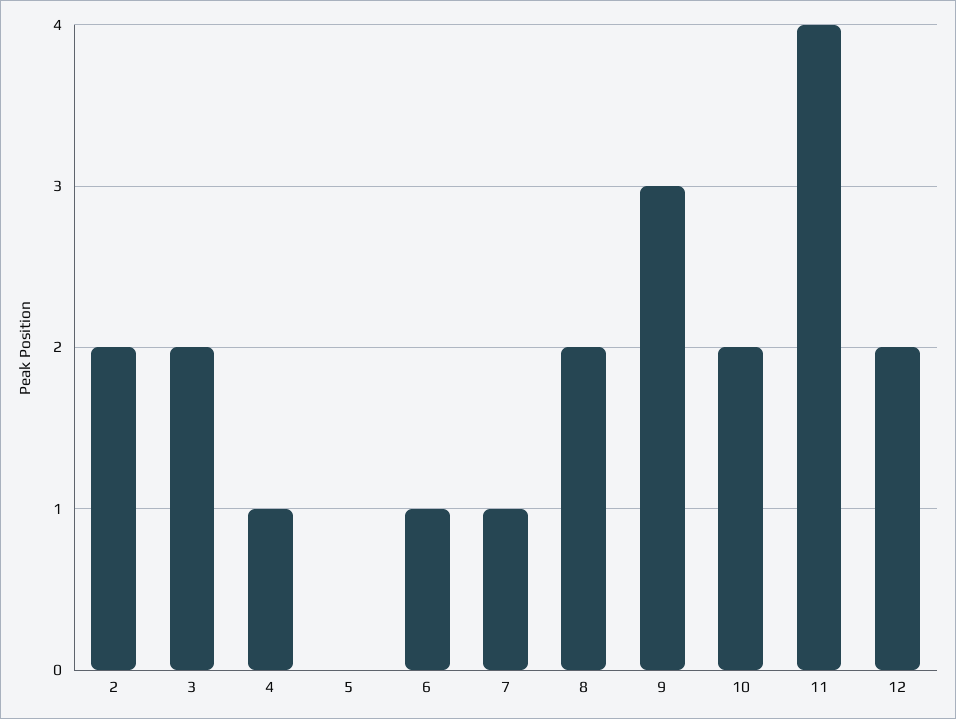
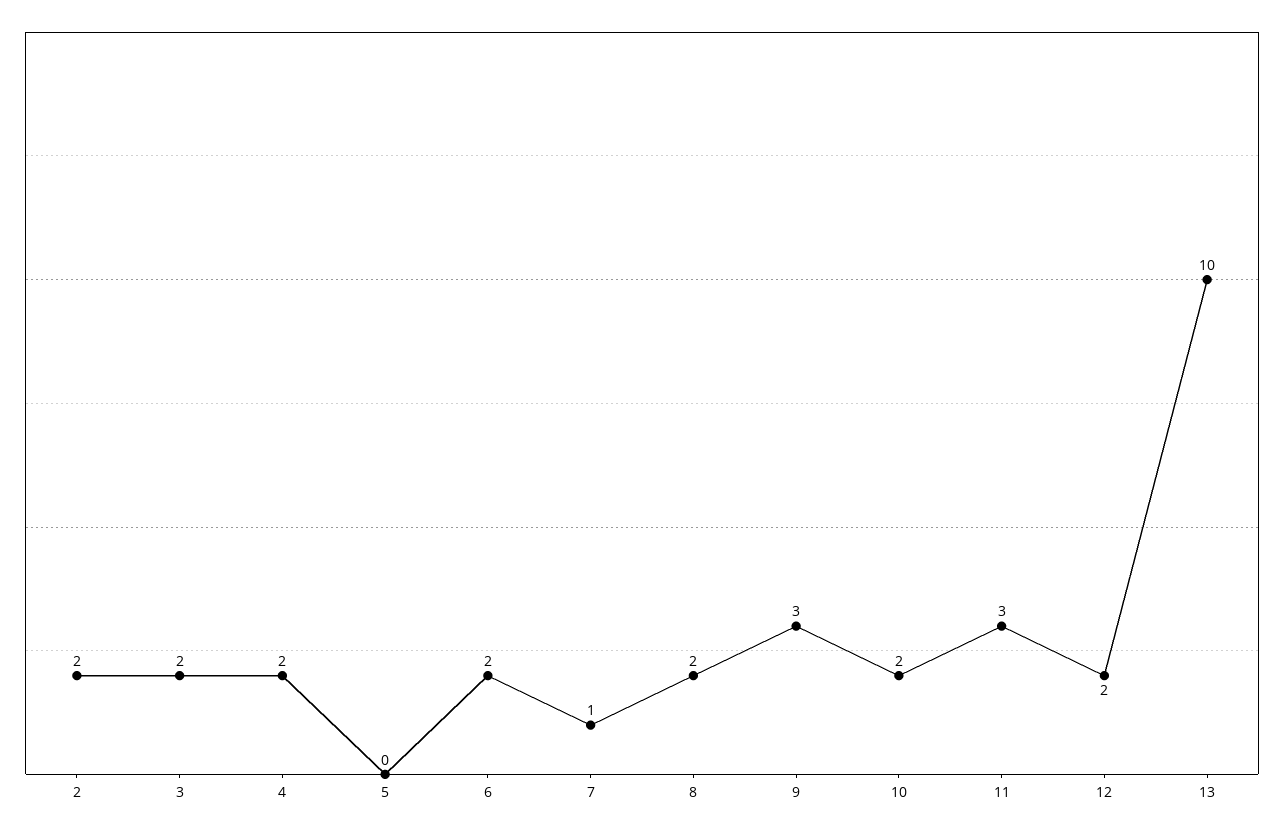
4: 1 -> 2
6: 1 -> 2
11: 4 -> 3
13: none -> 10

